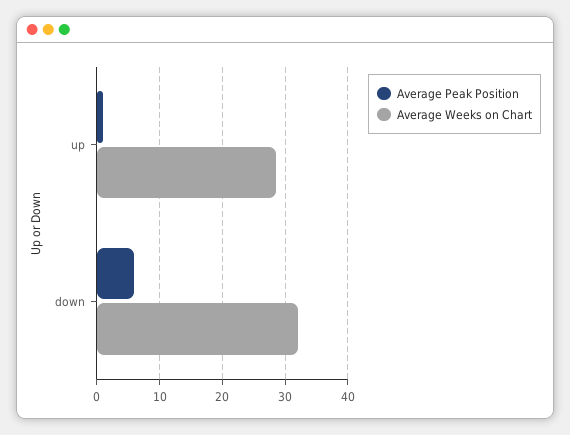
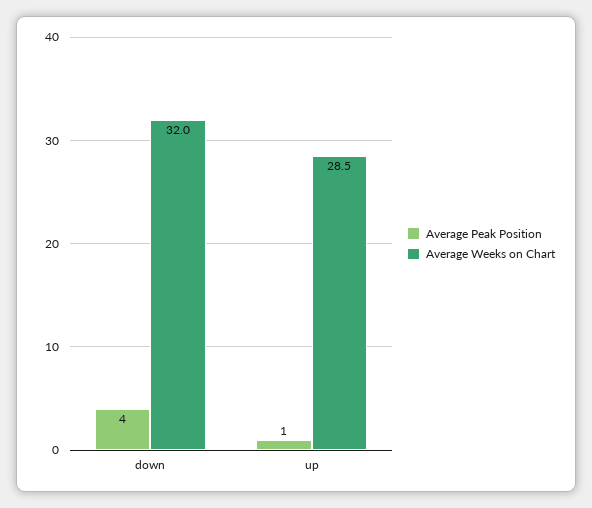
Average Peak Position, down: 6 -> 4

